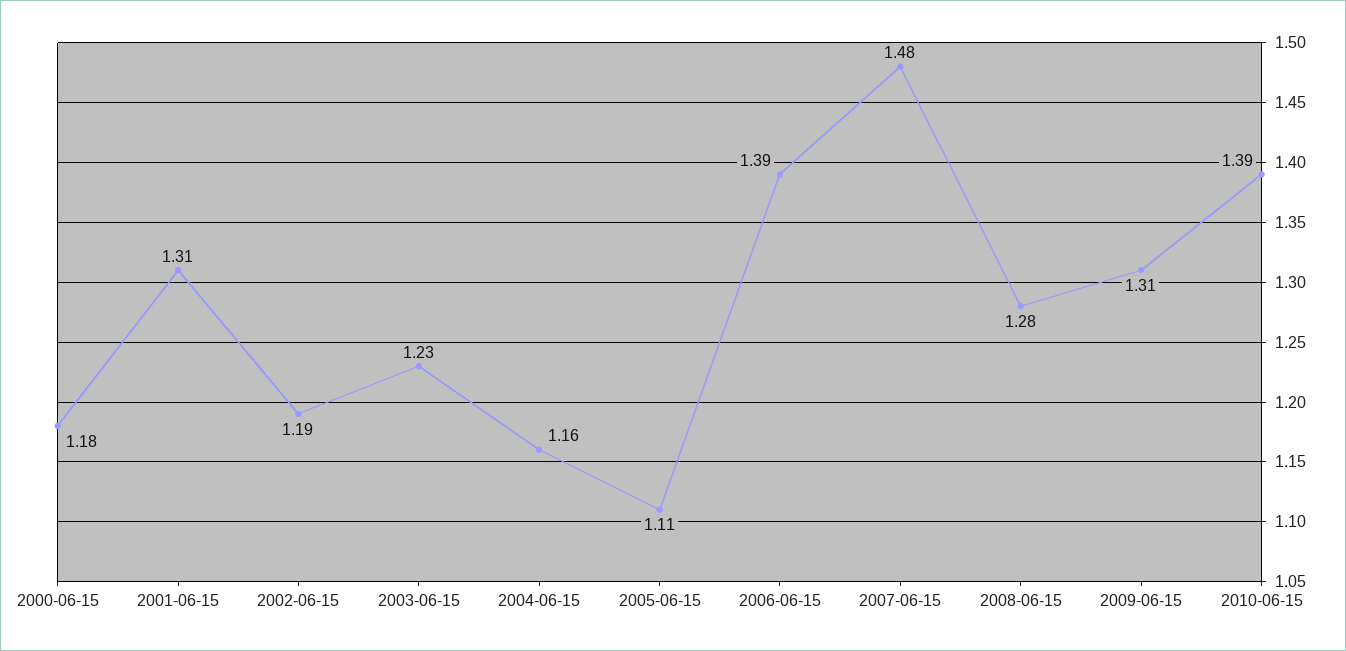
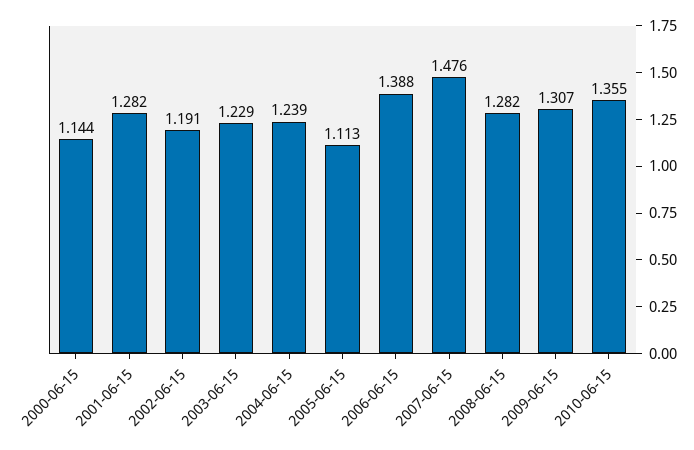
2000-06-15: 1.18 -> 1.144
2001-06-15: 1.31 -> 1.282
2004-06-15: 1.16 -> 1.239
2010-06-15: 1.39 -> 1.355

